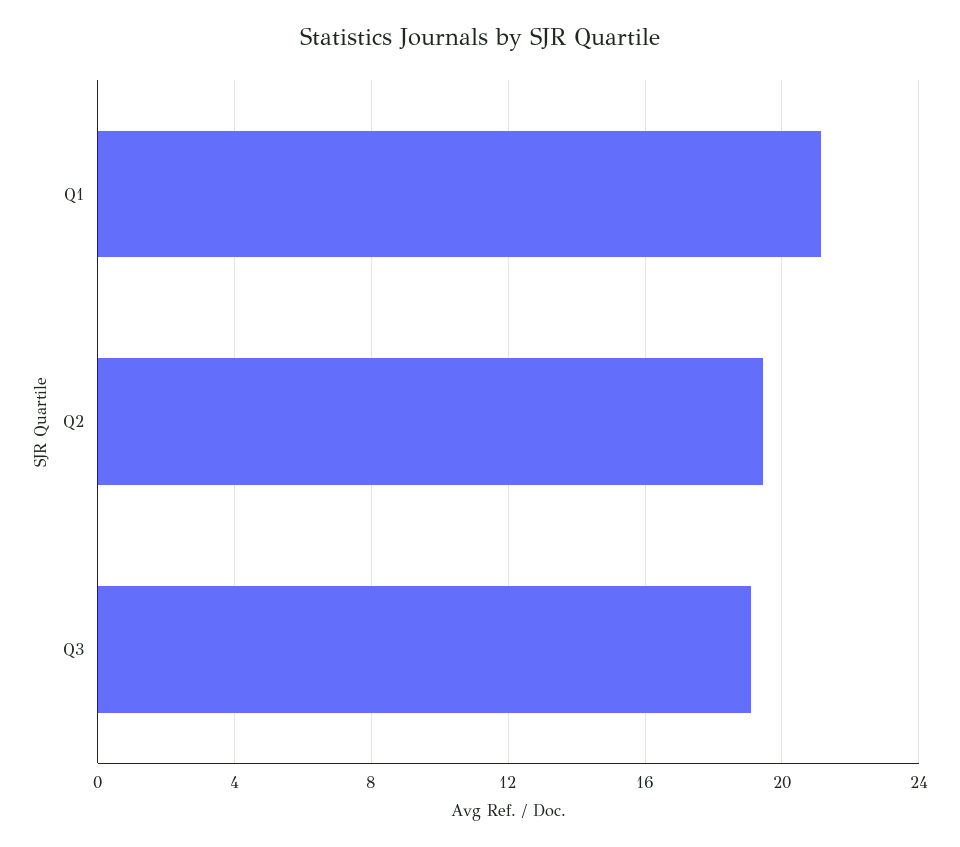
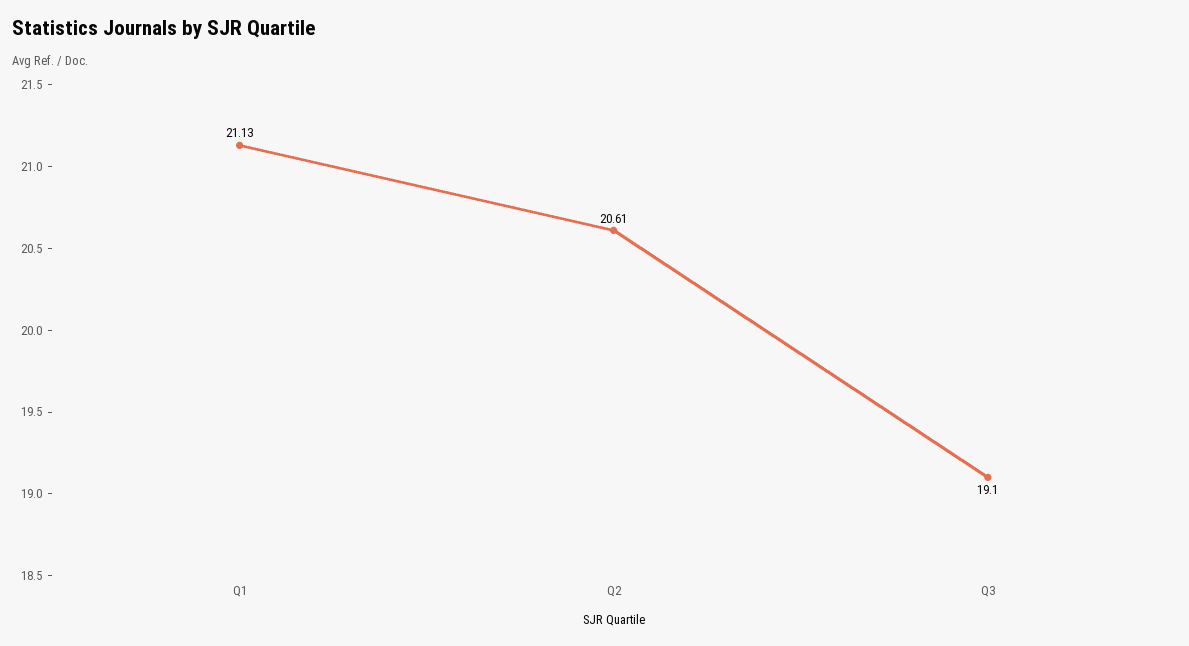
Q2: 19.5 -> 20.61

